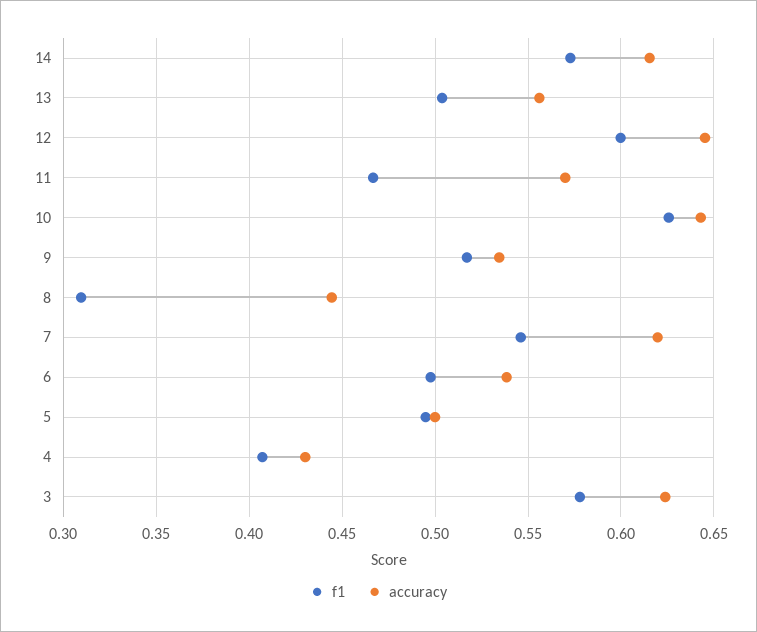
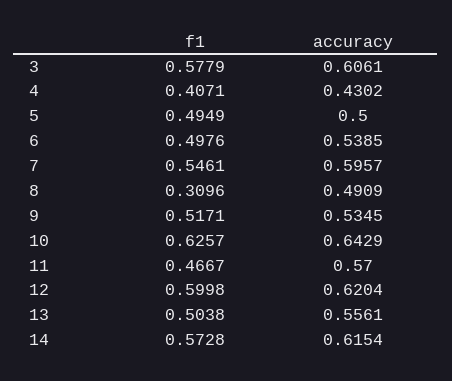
accuracy, 12: 0.645 -> 0.6204
accuracy, 8: 0.445 -> 0.4909
accuracy, 7: 0.62 -> 0.5957
accuracy, 3: 0.625 -> 0.6061

